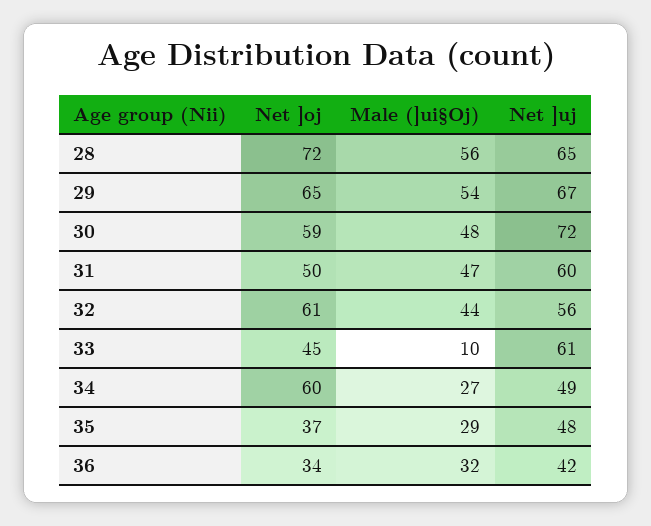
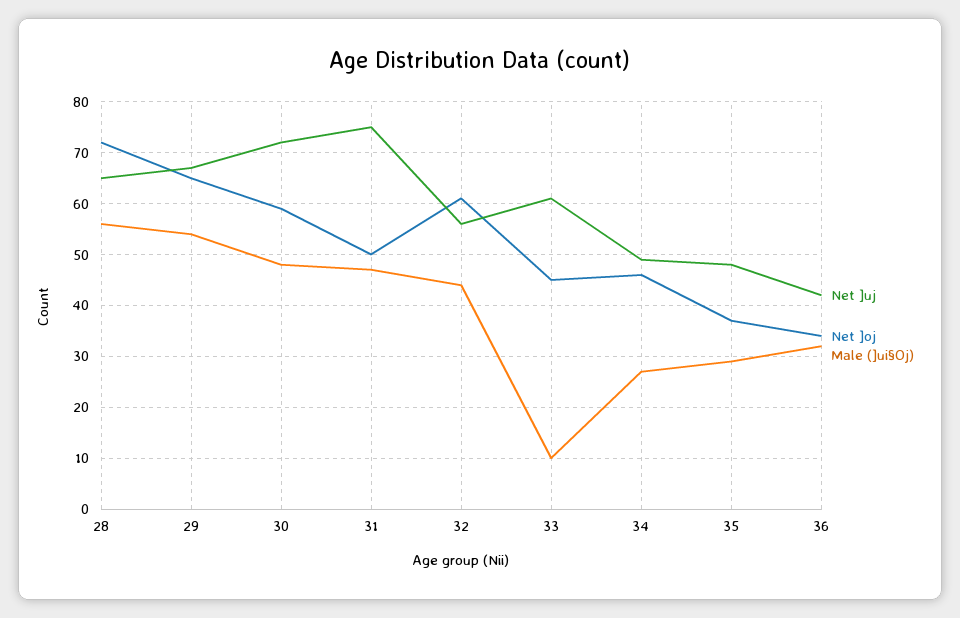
Net ]uj, 31: 60 -> 75
Net ]oj, 34: 60 -> 45

